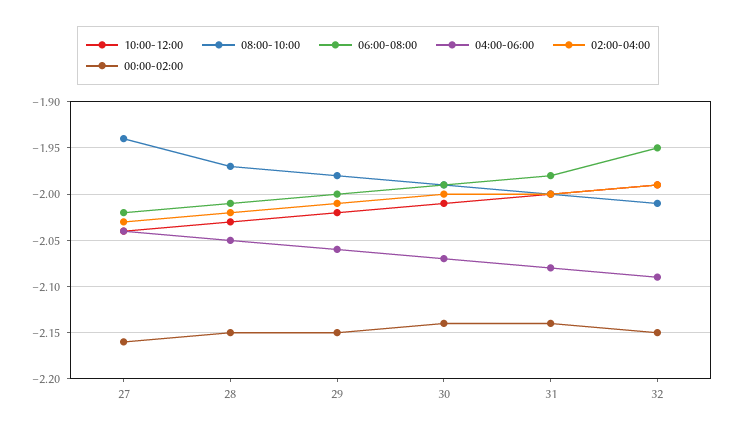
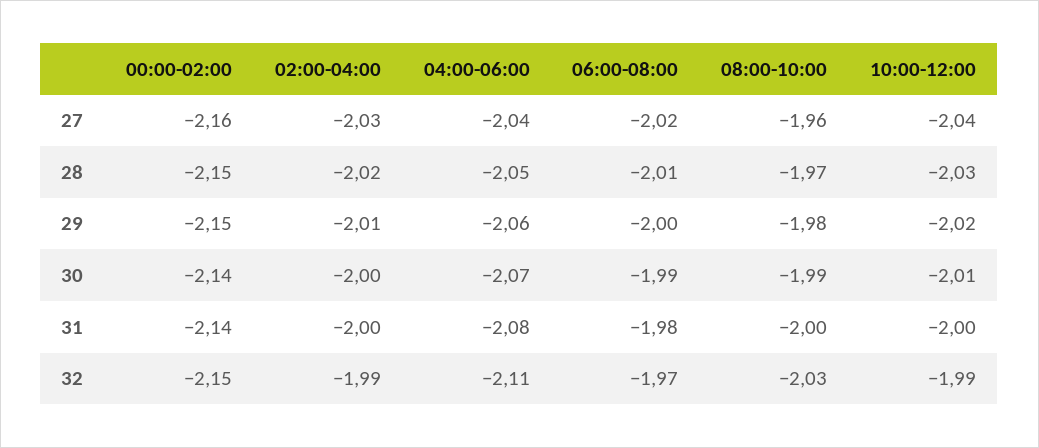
08:00-10:00, 27: -1.94 -> -1.96
08:00-10:00, 32: -2.01 -> -2.03
06:00-08:00, 32: -1.95 -> -1.97
04:00-06:00, 32: -2.09 -> -2.11

